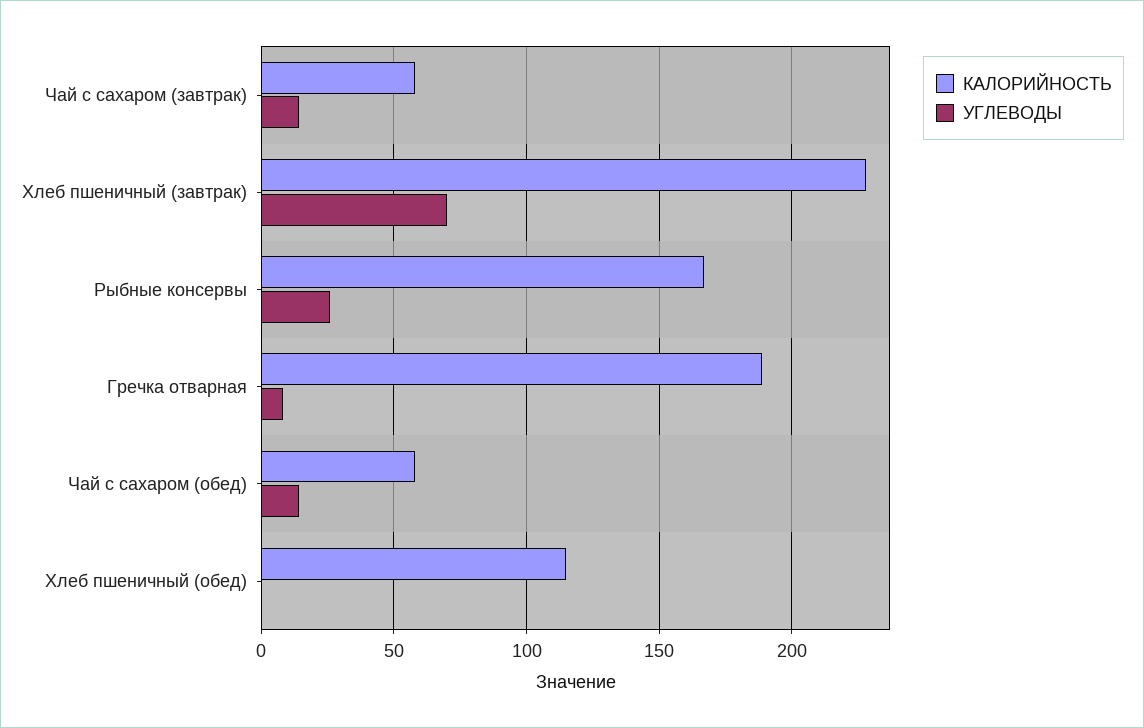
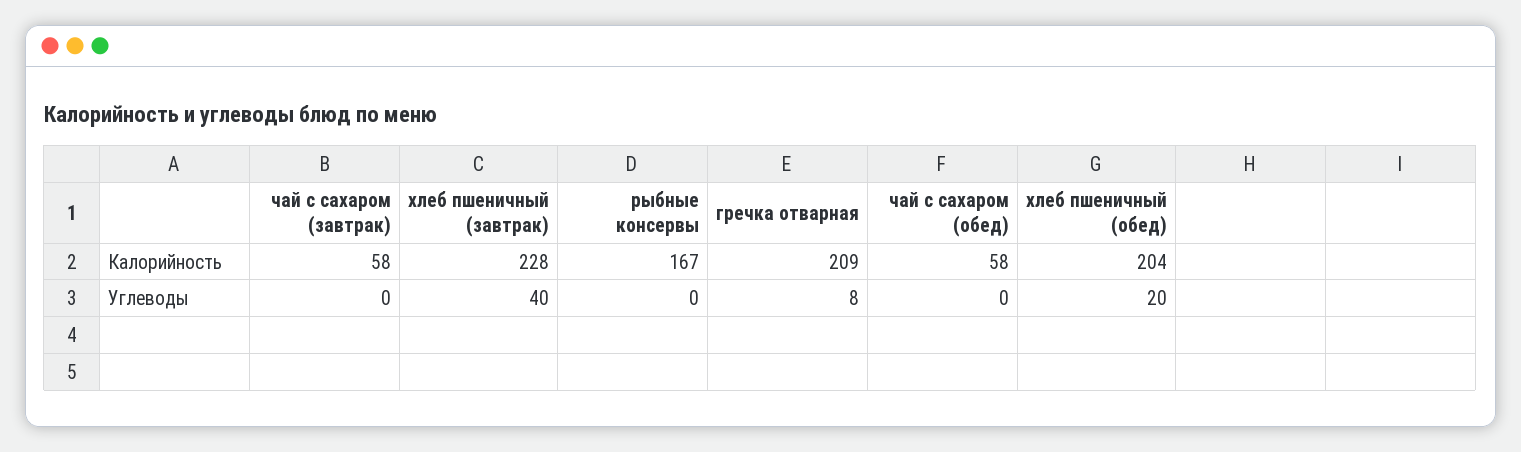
УГЛЕВОДЫ, Чай с сахаром (завтрак): 15 -> 0
УГЛЕВОДЫ, Хлеб пшеничный (завтрак): 70 -> 40
УГЛЕВОДЫ, Рыбные консервы: 25 -> 0
КАЛОРИЙНОСТЬ, Гречка отварная: 190 -> 209
УГЛЕВОДЫ, Чай с сахаром (обед): 15 -> 0
КАЛОРИЙНОСТЬ, Хлеб пшеничный (обед): 115 -> 204
УГЛЕВОДЫ, Хлеб пшеничный (обед): 0 -> 20

